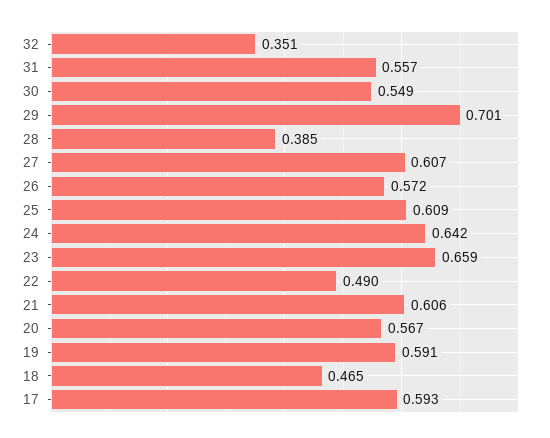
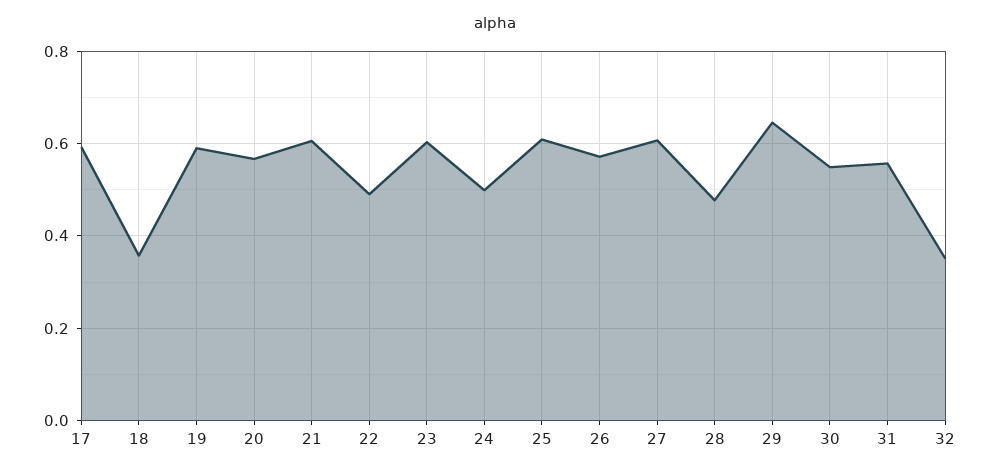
29: 0.701 -> 0.64
28: 0.385 -> 0.48
24: 0.642 -> 0.5
23: 0.659 -> 0.6
18: 0.465 -> 0.36

